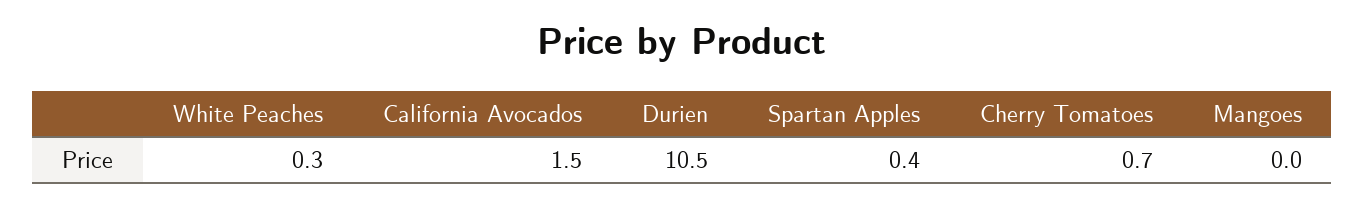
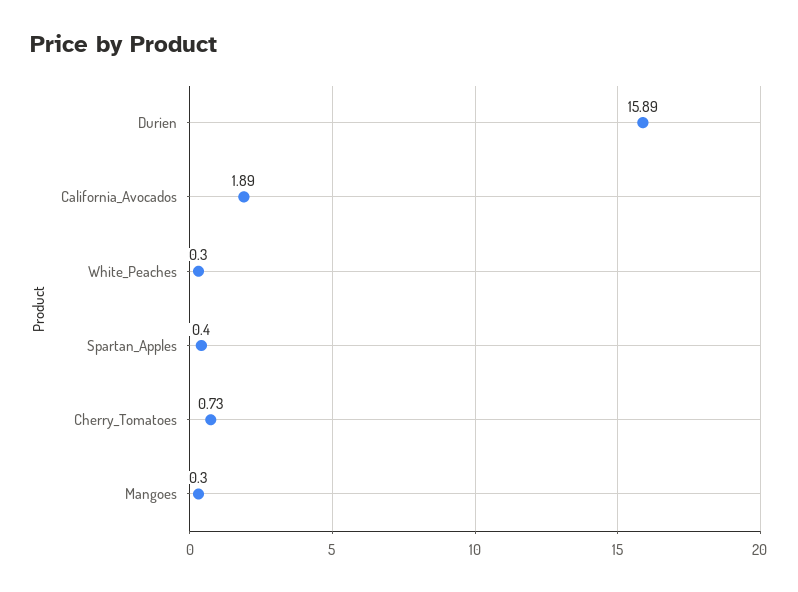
California Avocados: 1.5 -> 1.89
Durien: 10.5 -> 15.89
Mangoes: 0 -> 0.3

